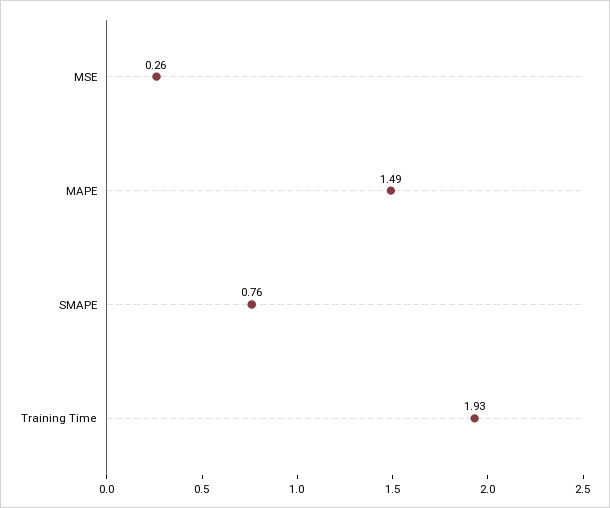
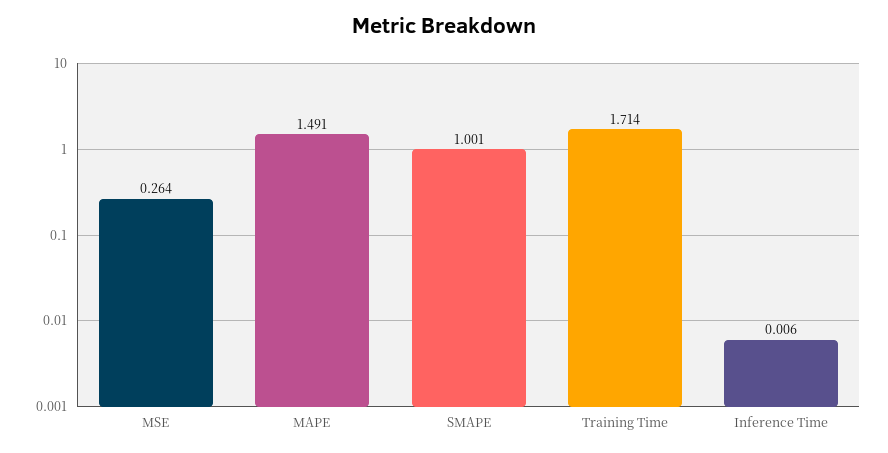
SMAPE: 0.76 -> 1.001
Training Time: 1.93 -> 1.714
Inference Time: none -> 0.006

